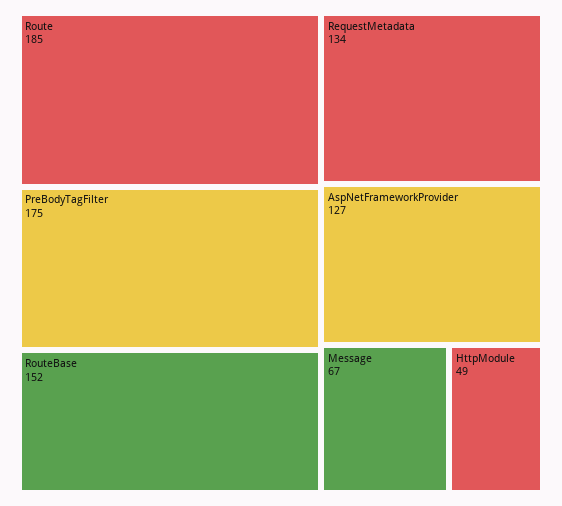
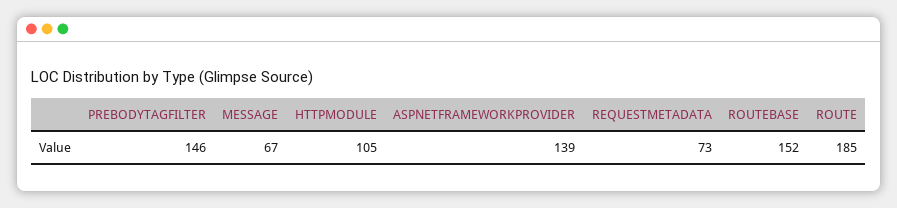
PreBodyTagFilter: 175 -> 146
RequestMetadata: 134 -> 73
AspNetFrameworkProvider: 127 -> 139
HttpModule: 49 -> 105

